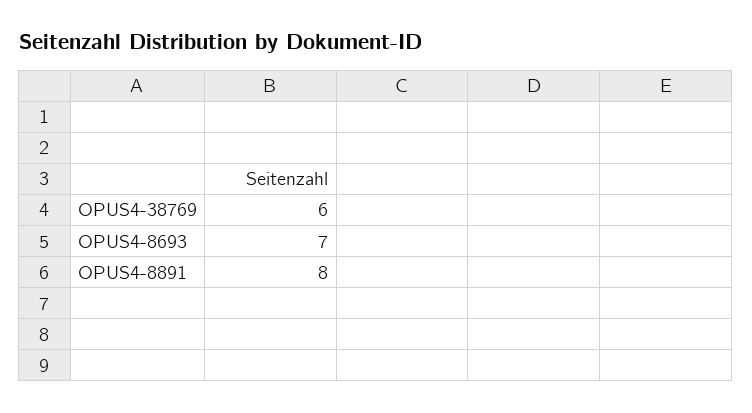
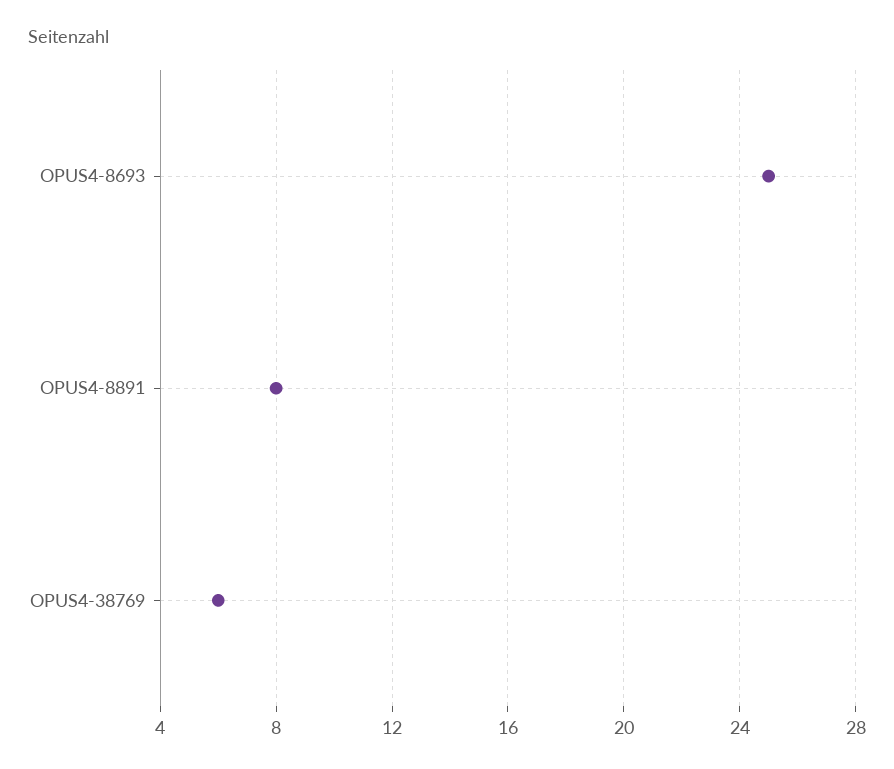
OPUS4-8693: 7 -> 25

